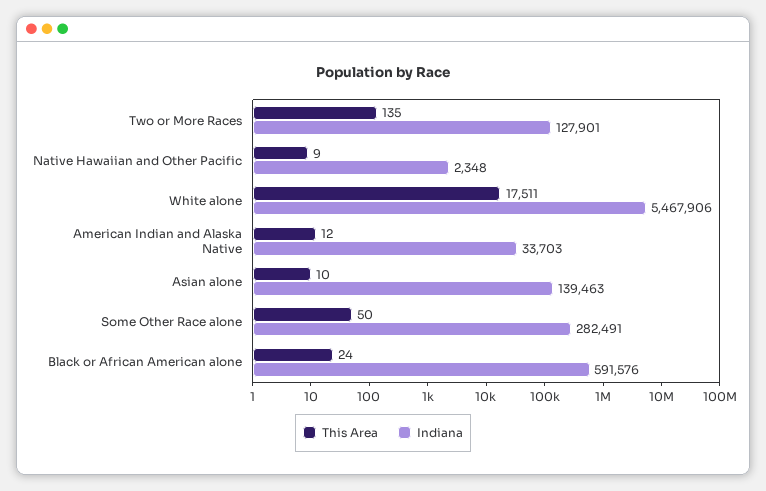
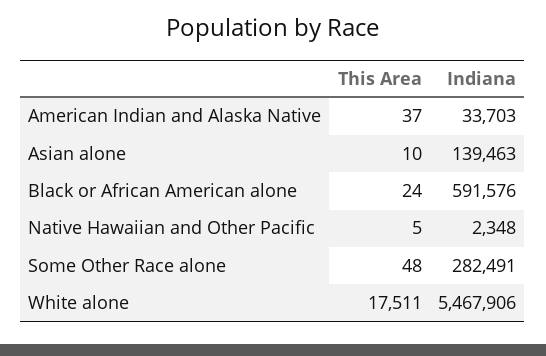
This Area, Two or More Races: 135 -> none
Indiana, Two or More Races: 127901 -> none
This Area, Native Hawaiian and Other Pacific: 9 -> 5
This Area, American Indian and Alaska Native: 12 -> 37
This Area, Some Other Race alone: 50 -> 48

